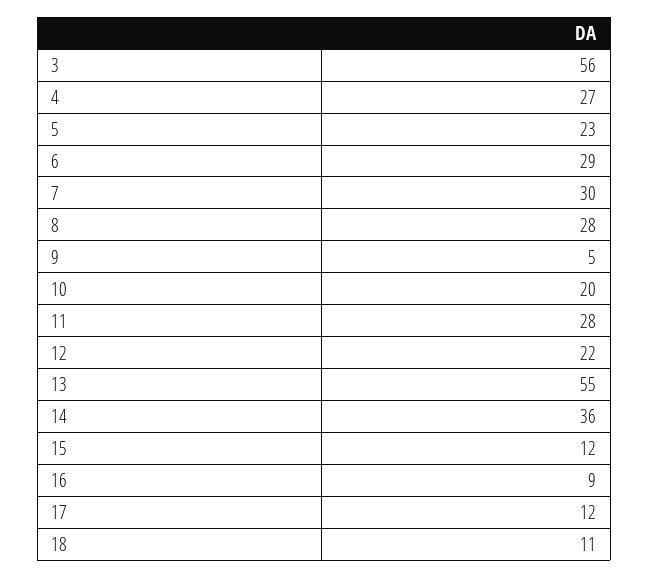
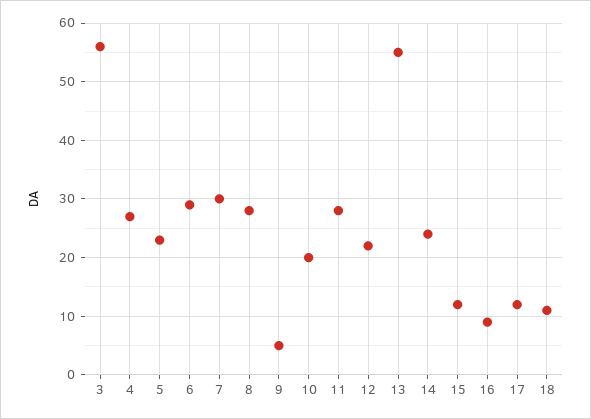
14: 36 -> 25

